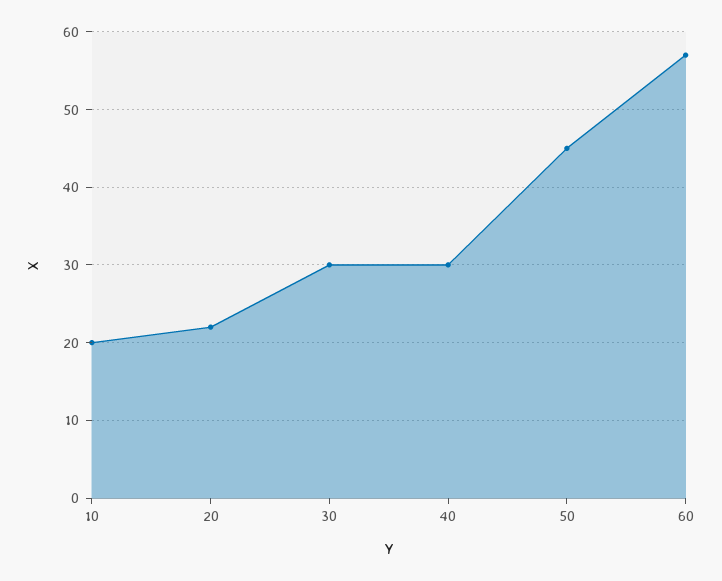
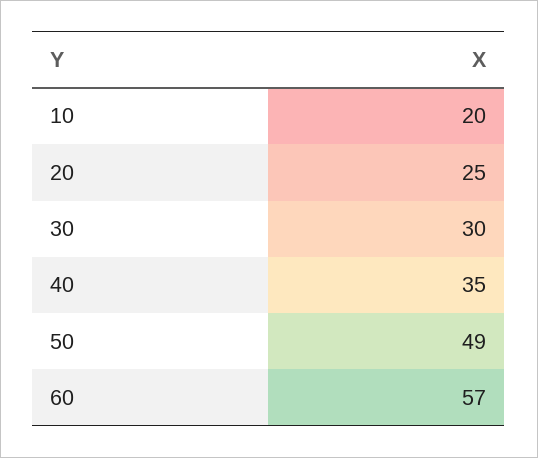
20: 22 -> 25
40: 30 -> 35
50: 45 -> 49

